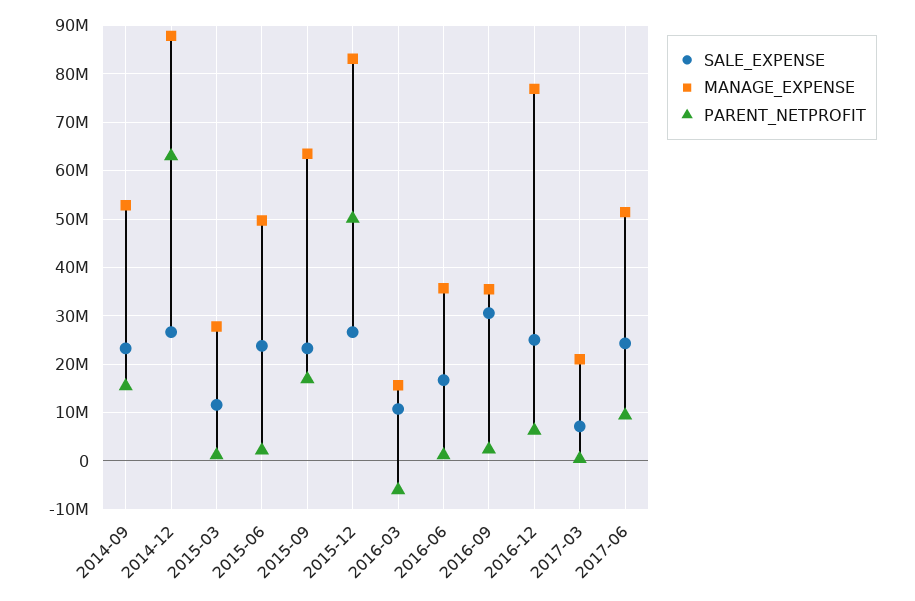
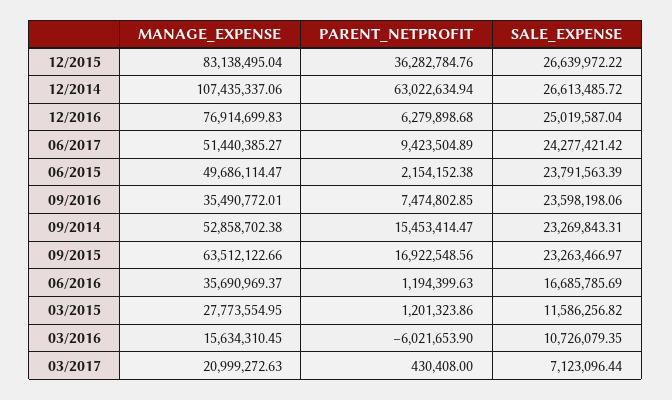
MANAGE_EXPENSE, 2014-12: 88000000 -> 107435337.06
PARENT_NETPROFIT, 2015-12: 50000000 -> 36282784.76
SALE_EXPENSE, 2016-09: 30000000 -> 23598198.06
PARENT_NETPROFIT, 2016-09: 2000000 -> 7474802.85

